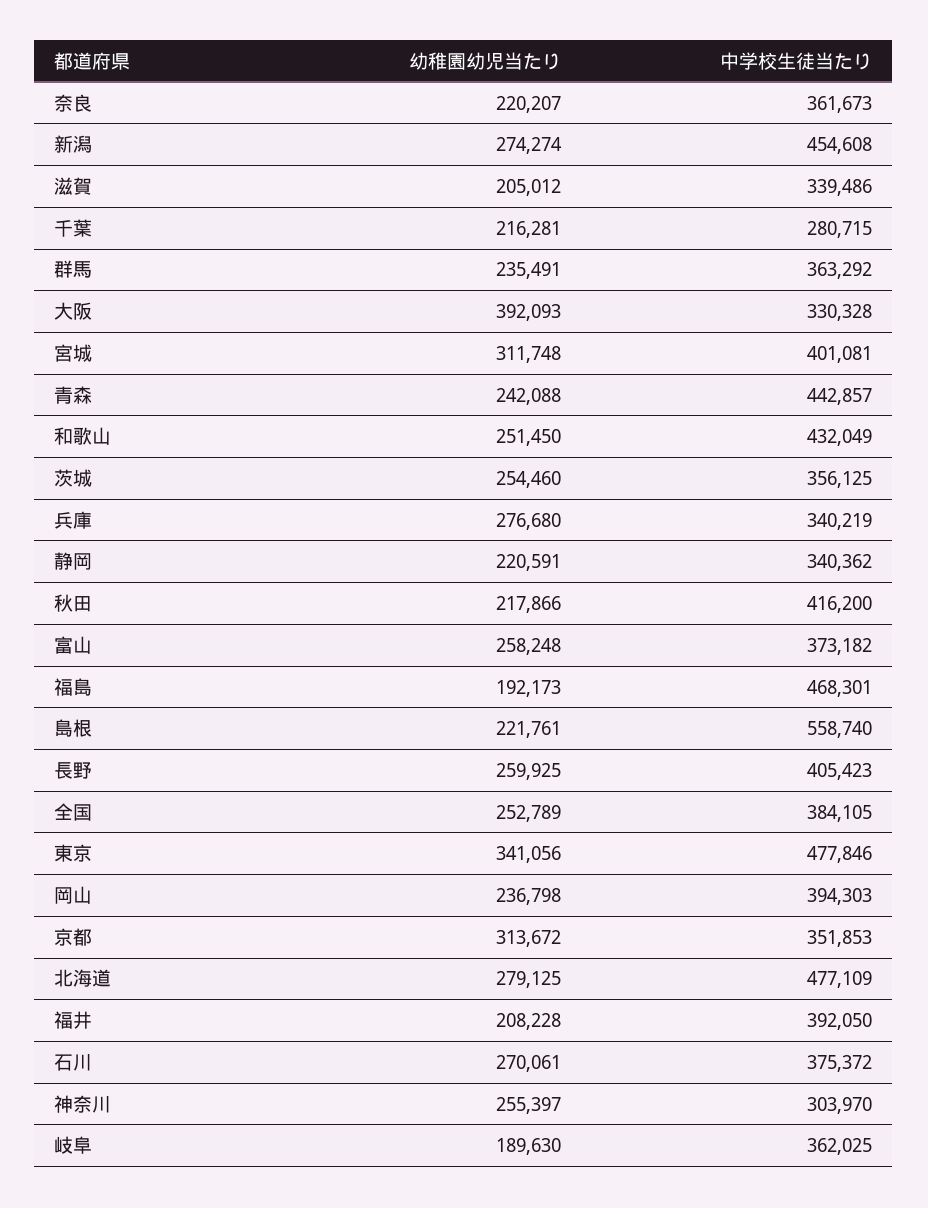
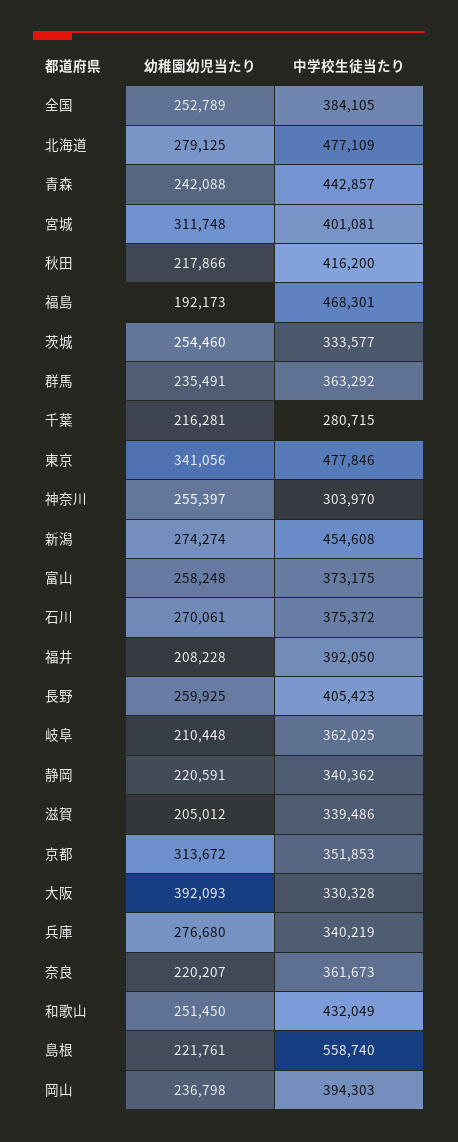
中学校生徒当たり, 茨城: 356125 -> 333577
中学校生徒当たり, 富山: 373182 -> 373175
幼稚園幼児当たり, 岐阜: 189630 -> 210448

